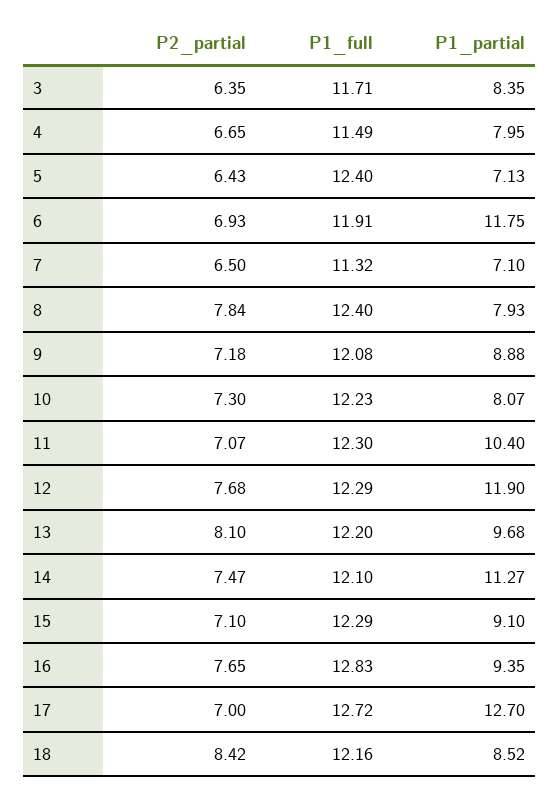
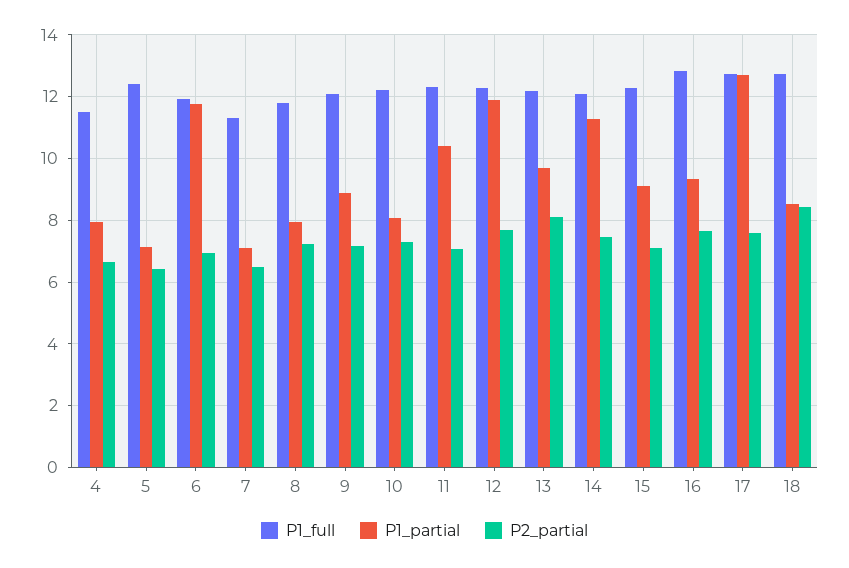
P2_partial, 3: 6.35 -> none
P1_full, 3: 11.71 -> none
P1_partial, 3: 8.35 -> none
P2_partial, 8: 7.84 -> 7.2
P1_full, 8: 12.4 -> 11.8
P2_partial, 17: 7 -> 7.6
P1_full, 18: 12.16 -> 12.8

